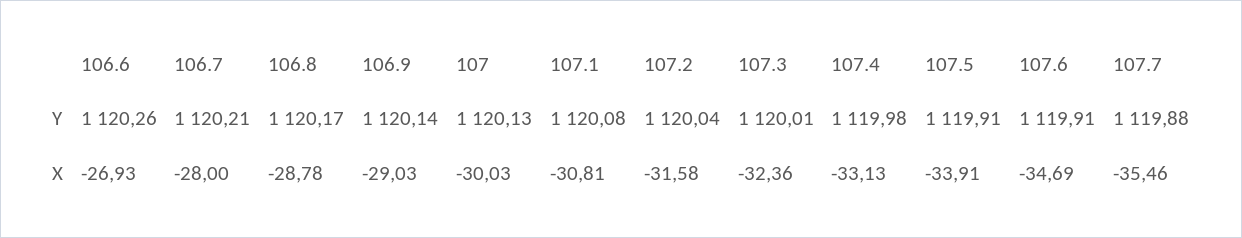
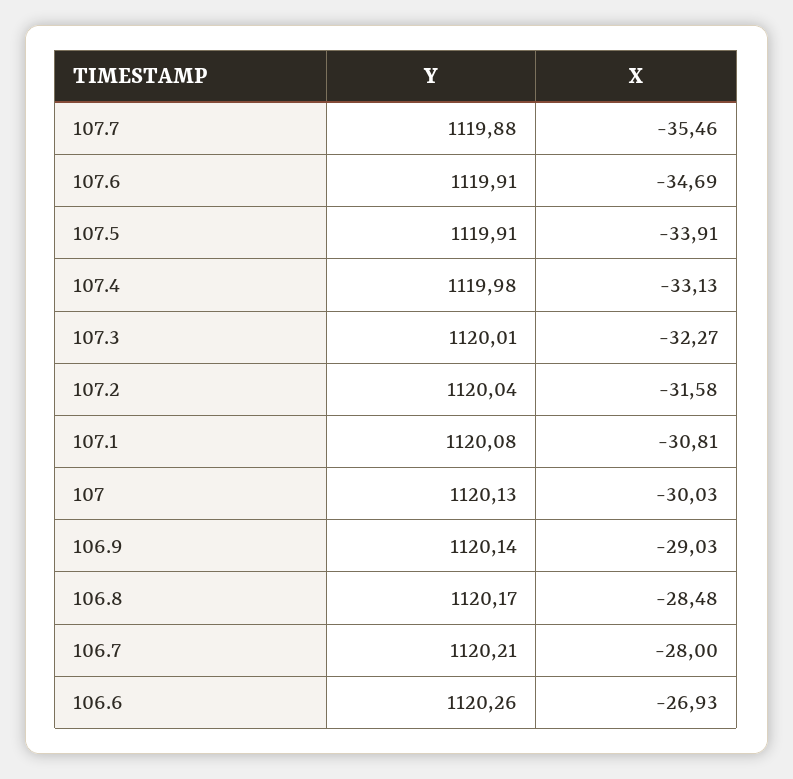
106.8, X: -28.78 -> -28.48
107.3, X: -32.36 -> -32.27

